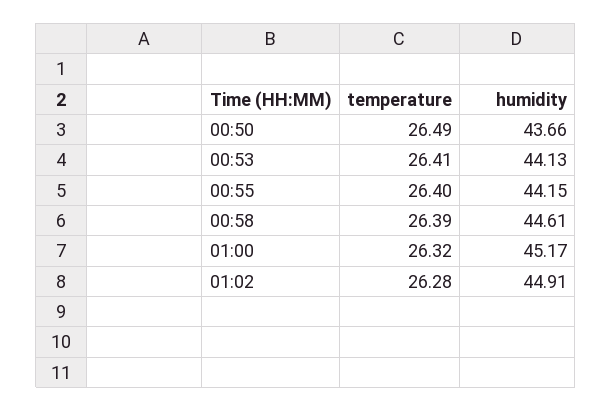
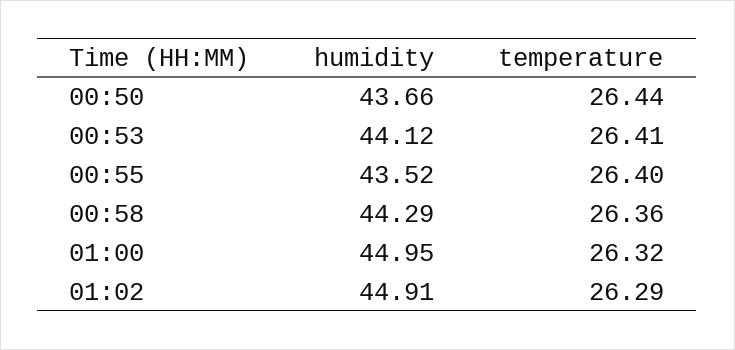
temperature, 00:50: 26.49 -> 26.44
humidity, 00:53: 44.13 -> 44.12
humidity, 00:55: 44.15 -> 43.52
temperature, 00:58: 26.39 -> 26.36
humidity, 00:58: 44.61 -> 44.29
humidity, 01:00: 45.17 -> 44.95
temperature, 01:02: 26.28 -> 26.29

